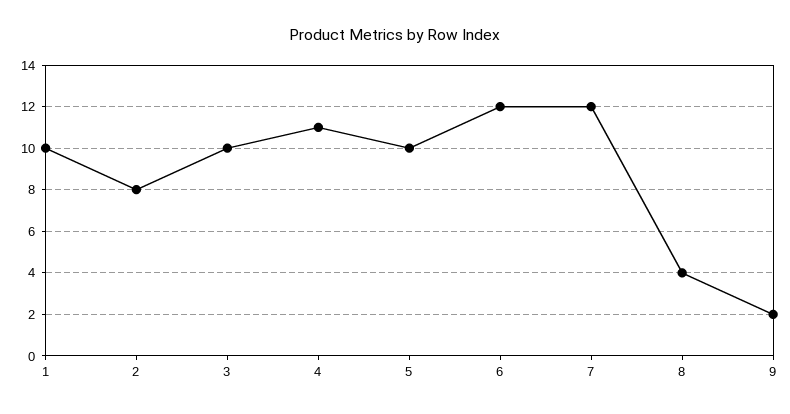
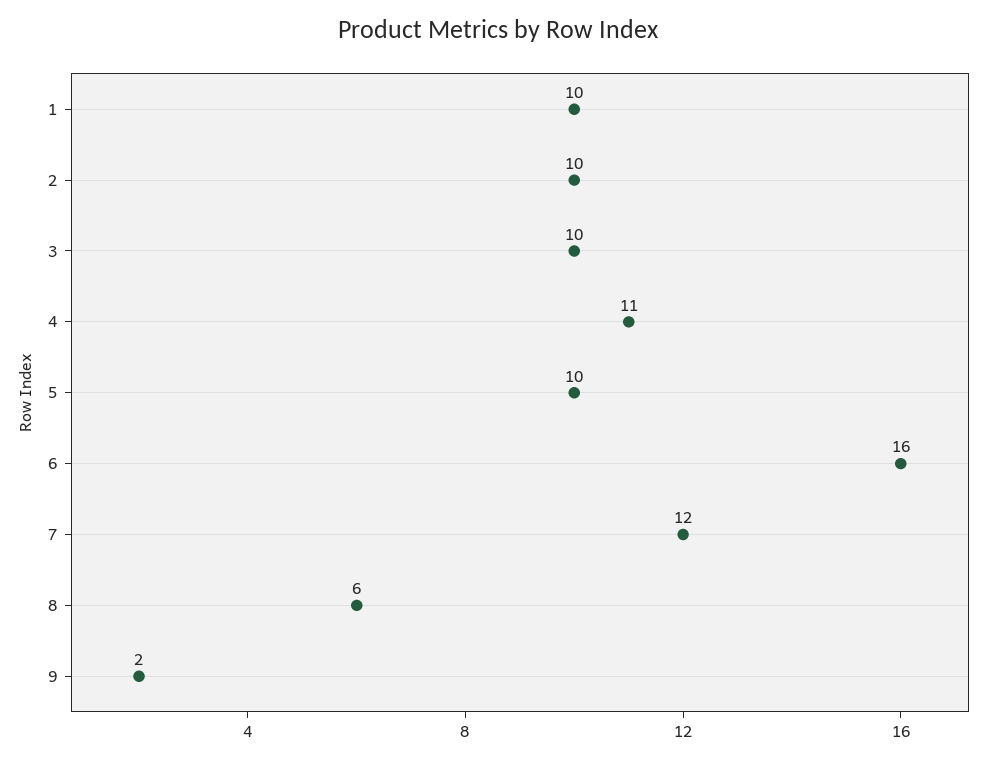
2: 8 -> 10
6: 12 -> 16
8: 4 -> 6

